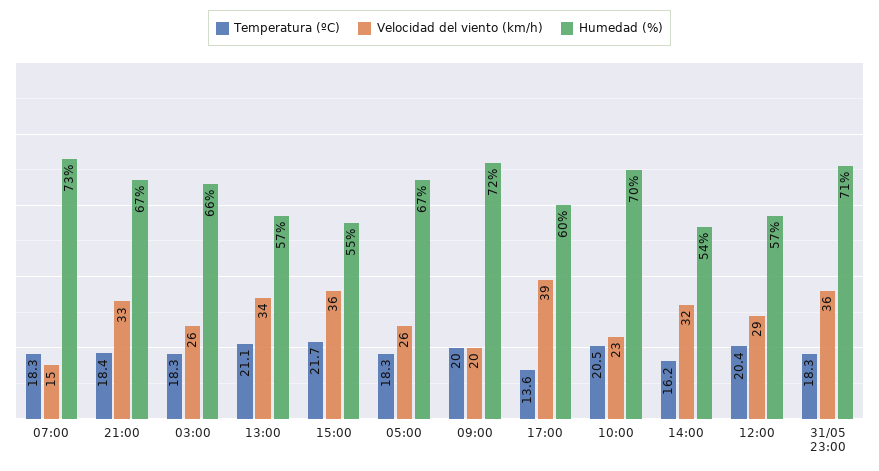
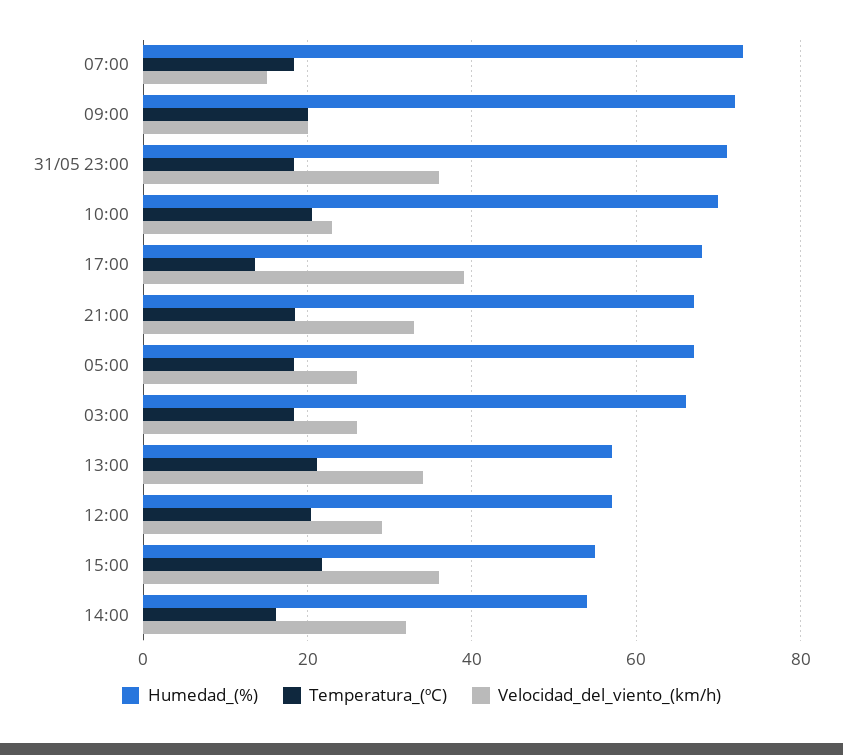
Humedad (%), 17:00: 60 -> 68

